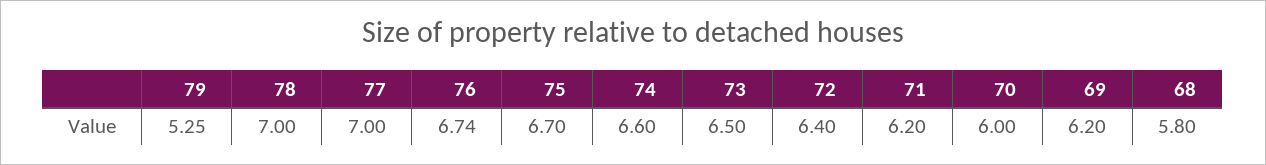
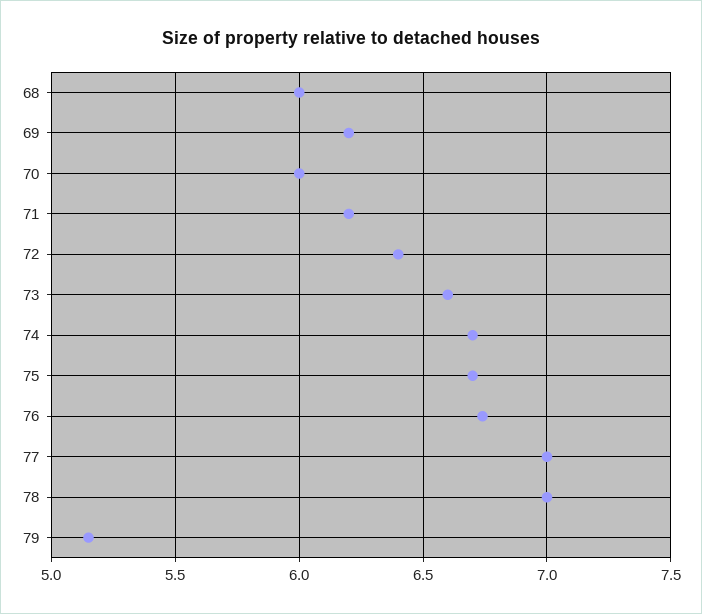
79: 5.25 -> 5.15
74: 6.6 -> 6.7
73: 6.5 -> 6.6
68: 5.8 -> 6

